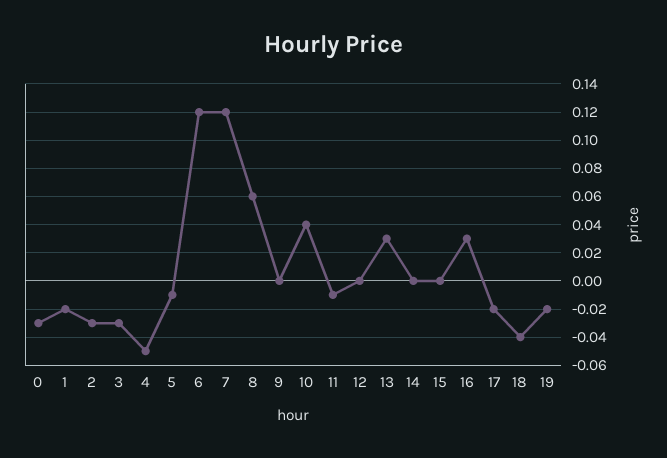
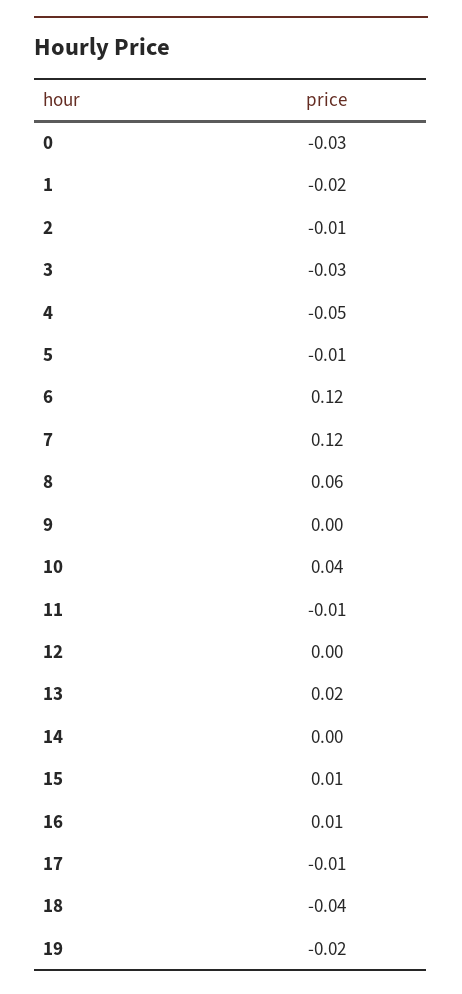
2: -0.03 -> -0.01
13: 0.03 -> 0.02
15: 0 -> 0.01
16: 0.03 -> 0.01
17: -0.02 -> -0.01

